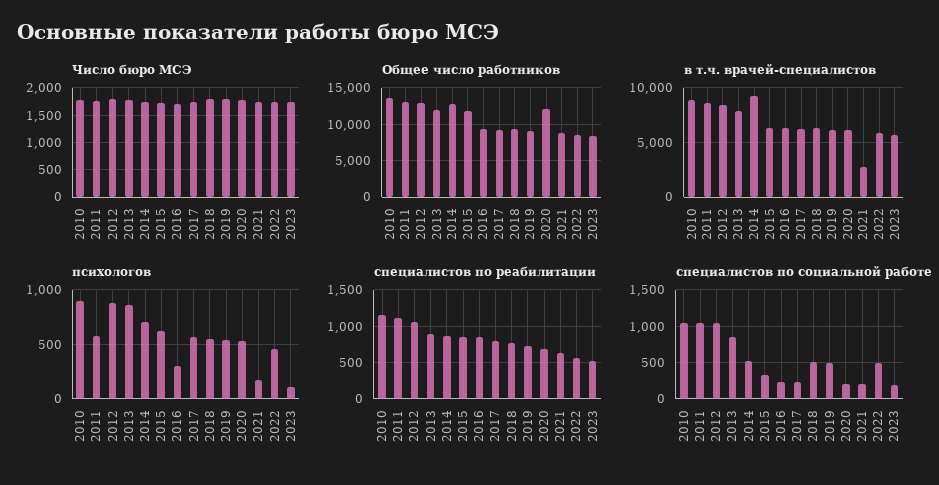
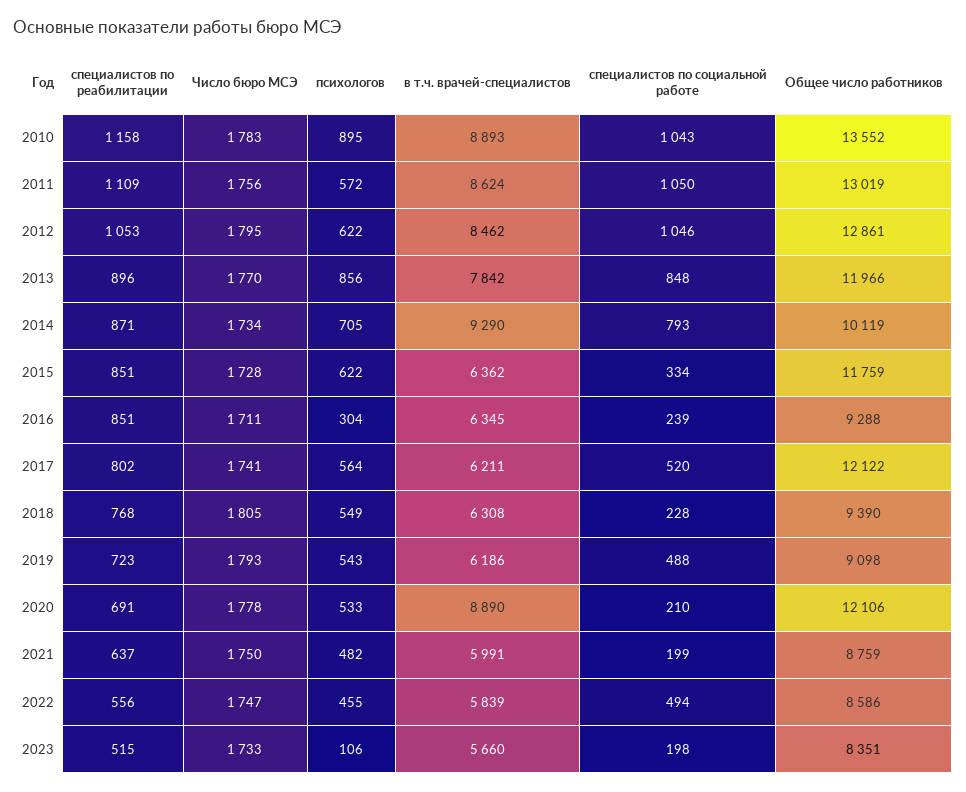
Общее число работников, 2014: 13000 -> 10119
Общее число работников, 2017: 9000 -> 12122
в т.ч. врачей-специалистов, 2020: 6000 -> 8890
в т.ч. врачей-специалистов, 2021: 3000 -> 5991
психологов, 2012: 900 -> 622
психологов, 2021: 200 -> 482
специалистов по социальной работе, 2014: 500 -> 793
специалистов по социальной работе, 2017: 200 -> 520
специалистов по социальной работе, 2018: 500 -> 228

